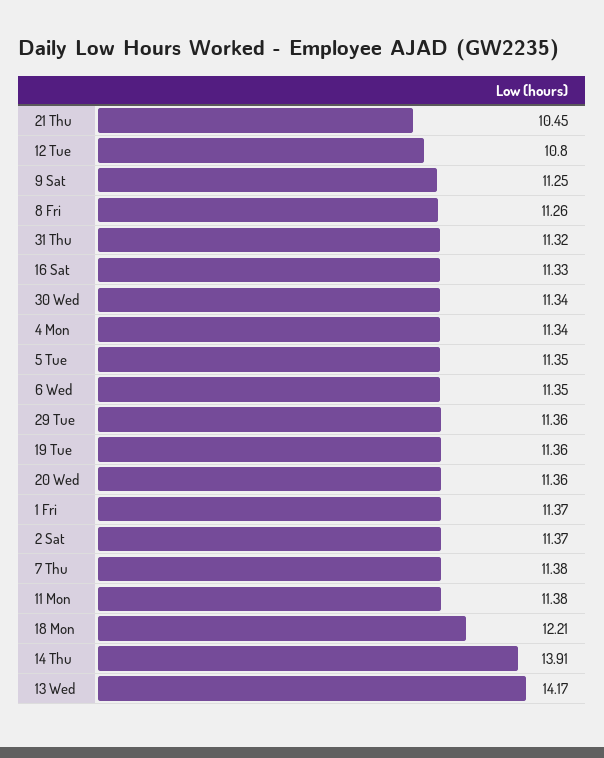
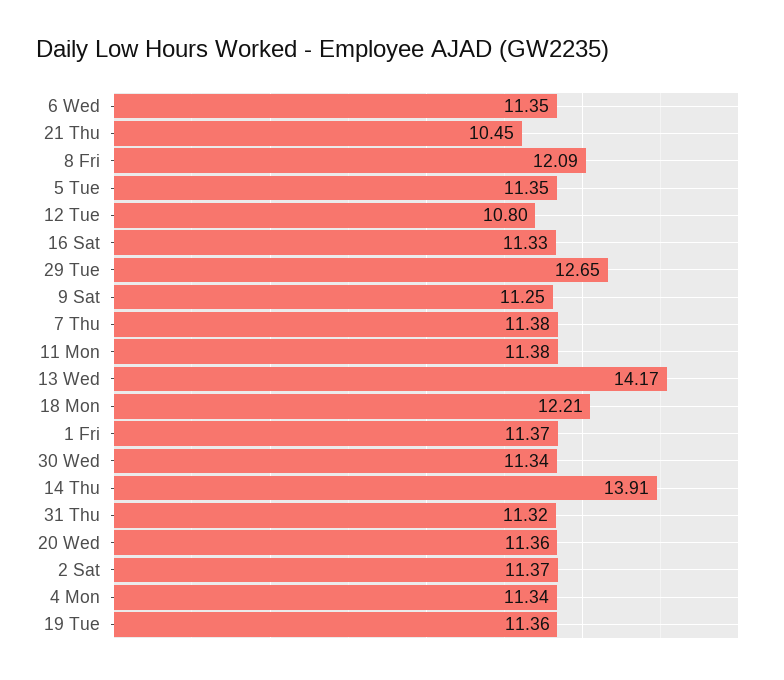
8 Fri: 11.26 -> 12.09
29 Tue: 11.36 -> 12.65

